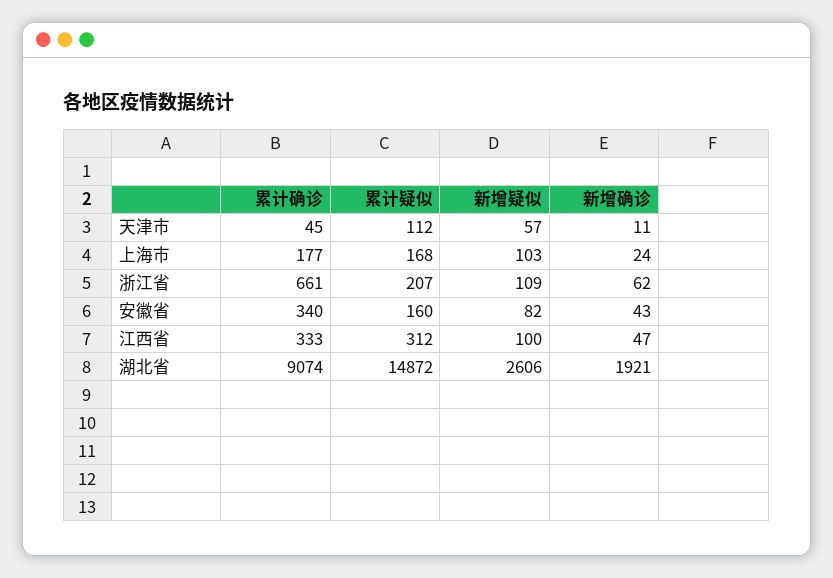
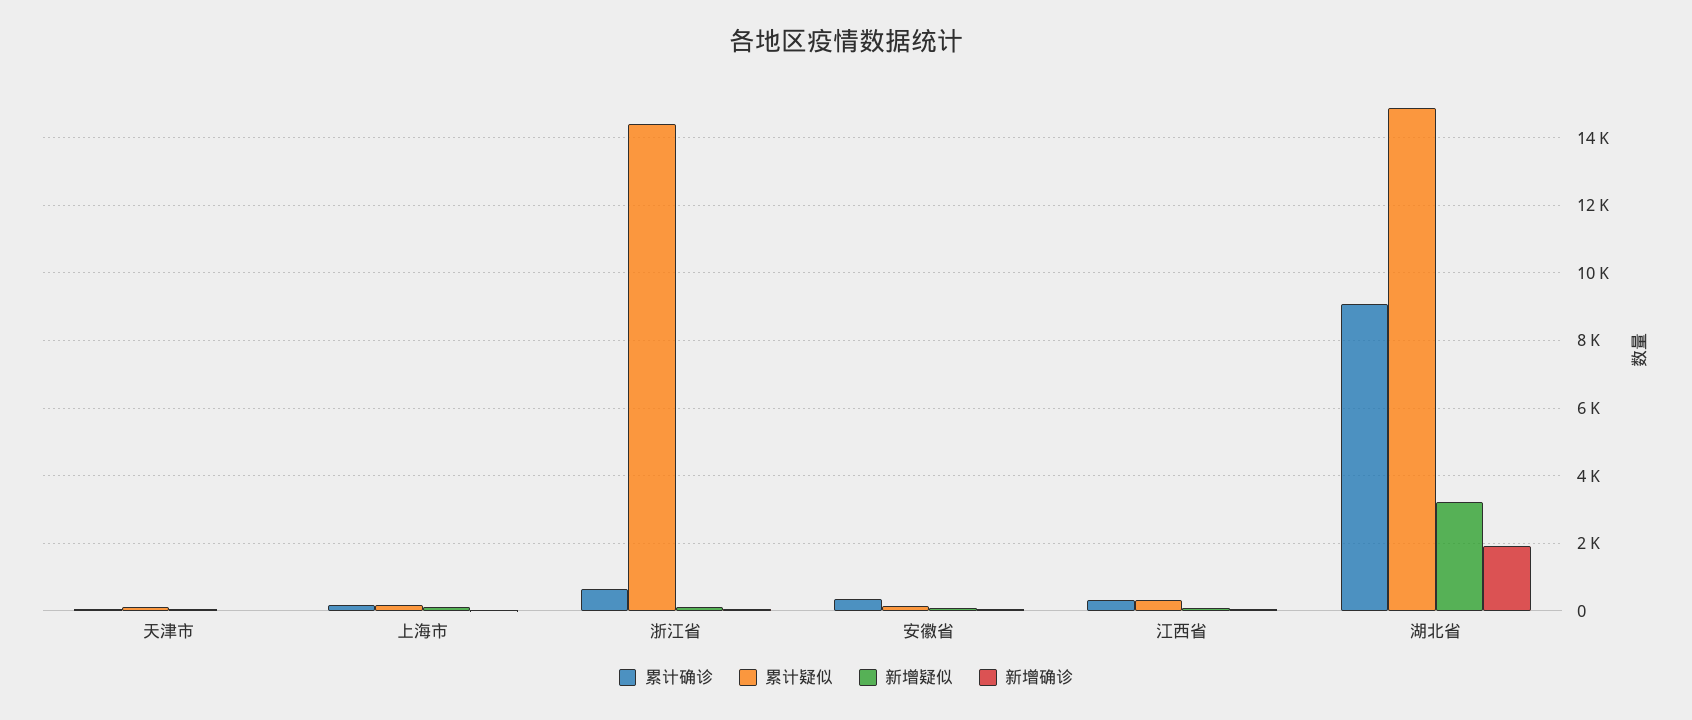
累计疑似, 浙江省: 207 -> 14400
新增疑似, 湖北省: 2606 -> 3200

